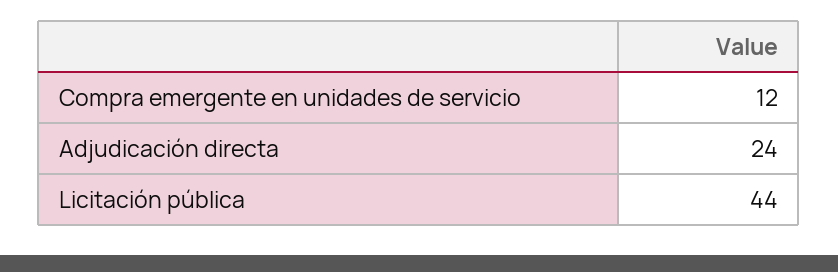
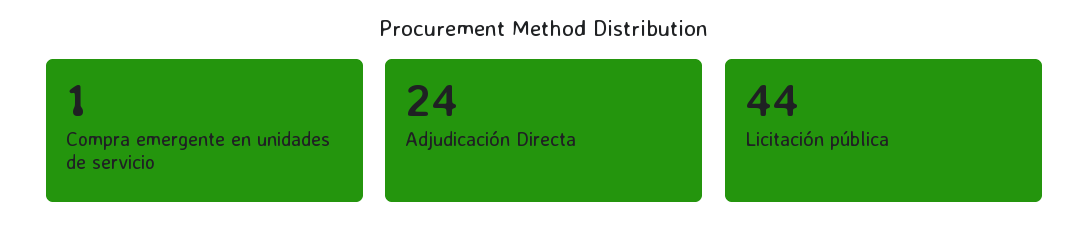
Compra emergente en unidades de servicio: 12 -> 1

